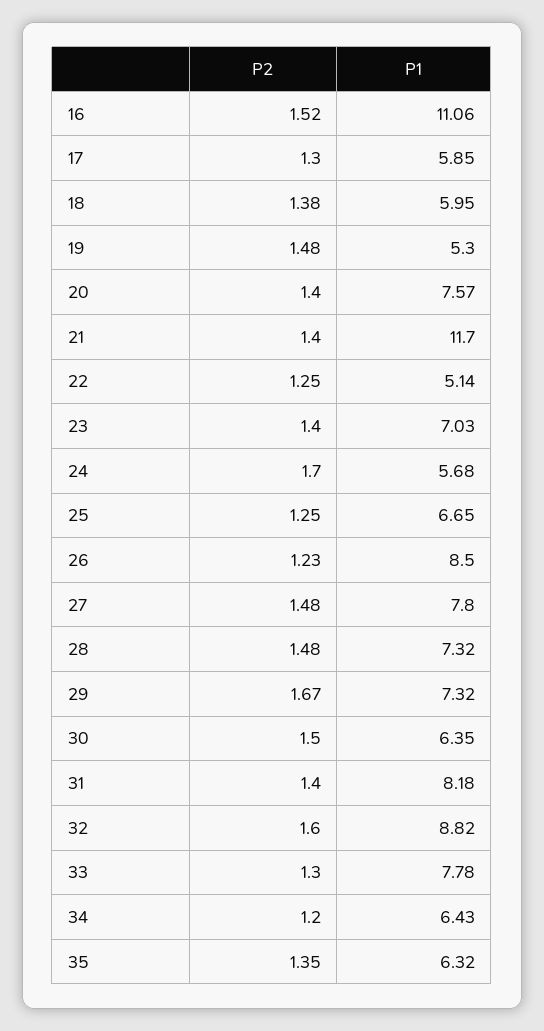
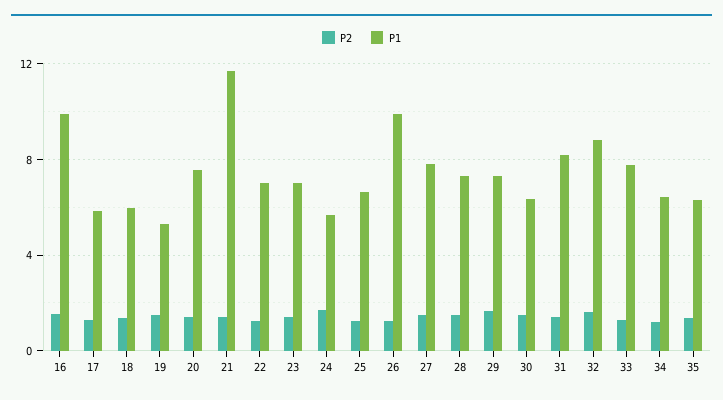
P1, 16: 11.06 -> 10
P1, 22: 5.14 -> 7
P1, 26: 8.5 -> 10

